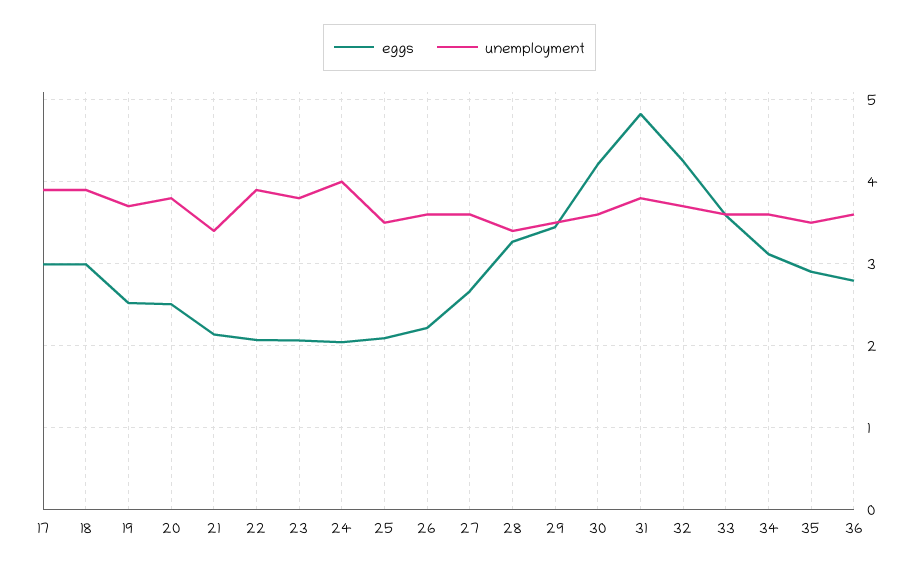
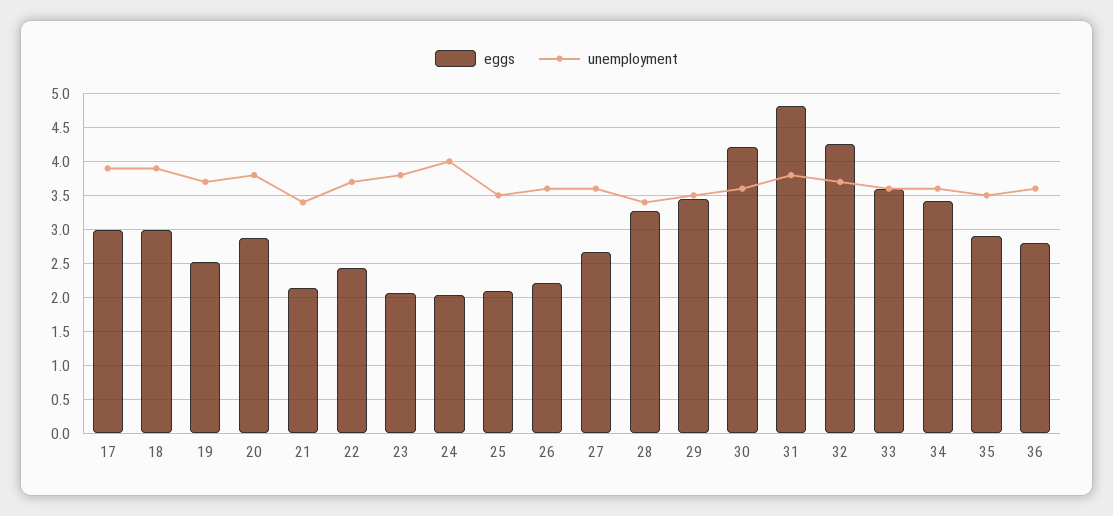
eggs, 20: 2.5 -> 2.9
eggs, 22: 2.1 -> 2.4
unemployment, 22: 3.9 -> 3.7
eggs, 34: 3.1 -> 3.4

